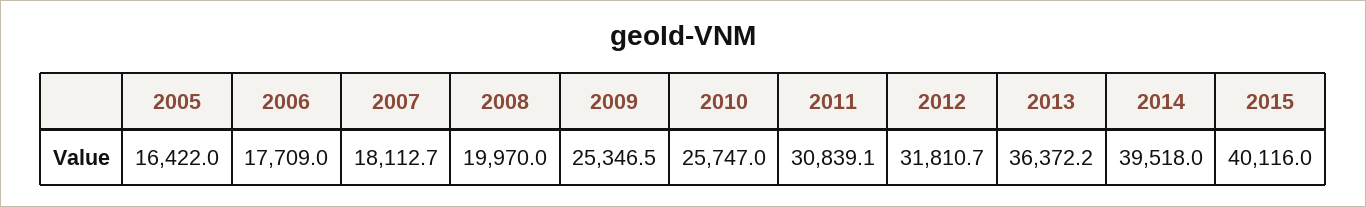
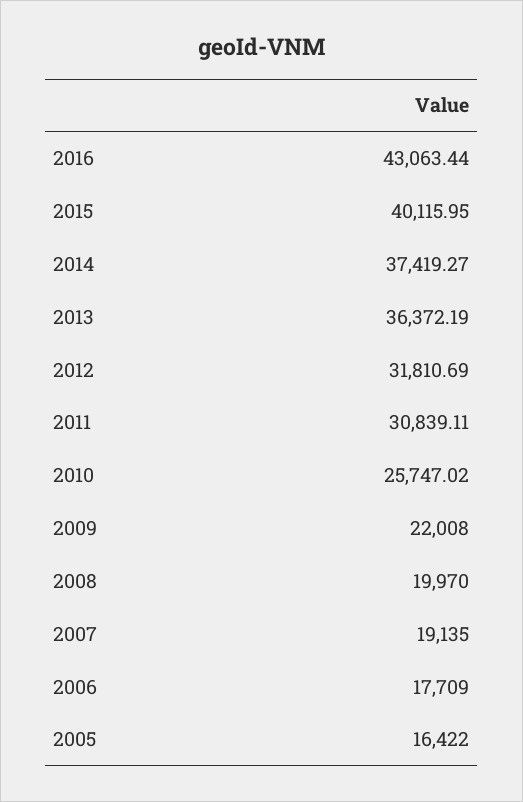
2007: 18112.7 -> 19135
2009: 25346.5 -> 22008
2014: 39518 -> 37419.27
2016: none -> 43063.44

